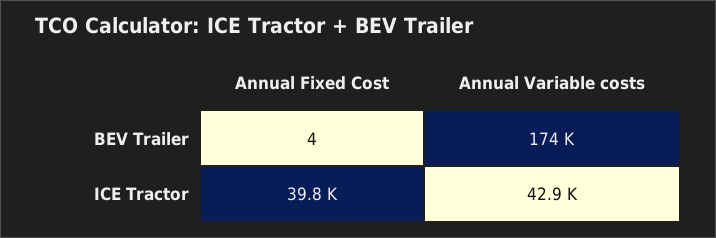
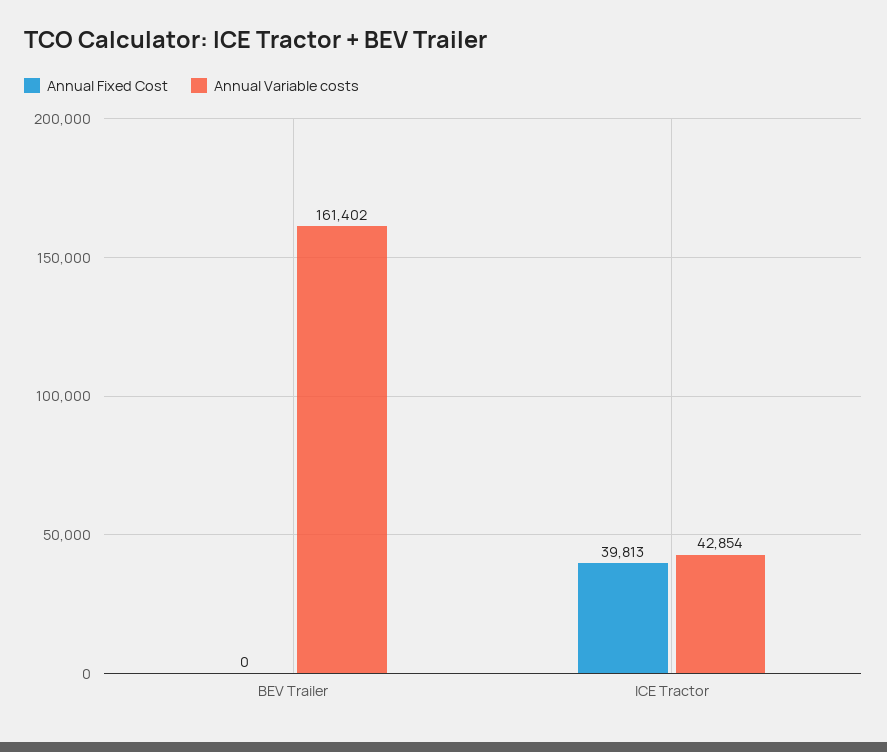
Annual Fixed Cost, BEV Trailer: 4 -> 0
Annual Variable costs, BEV Trailer: 174000 -> 161402

